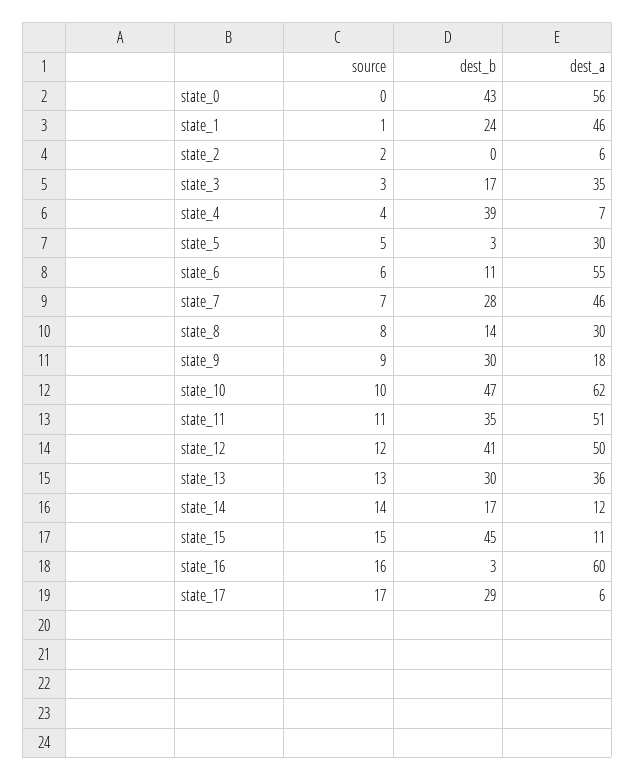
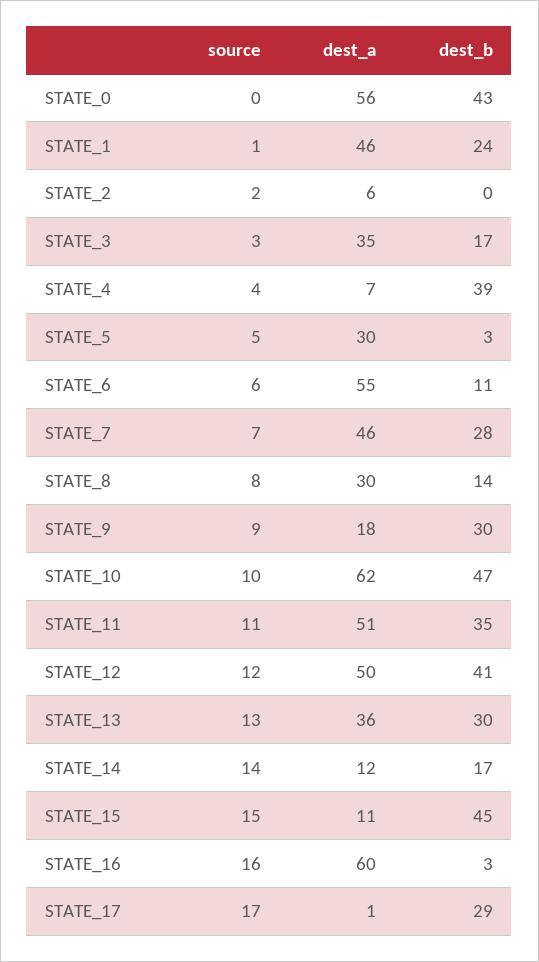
dest_a, state_17: 6 -> 1

